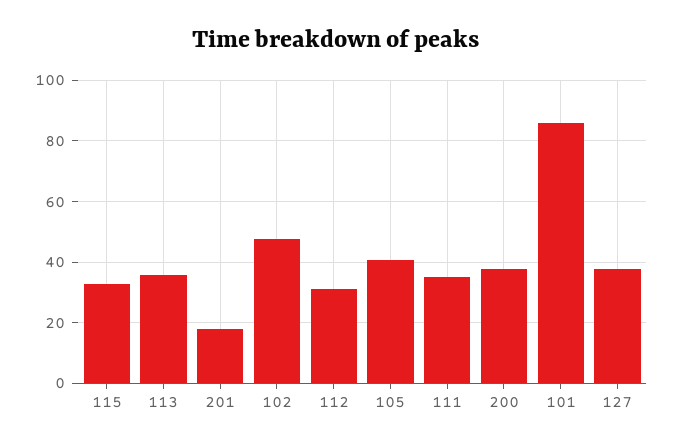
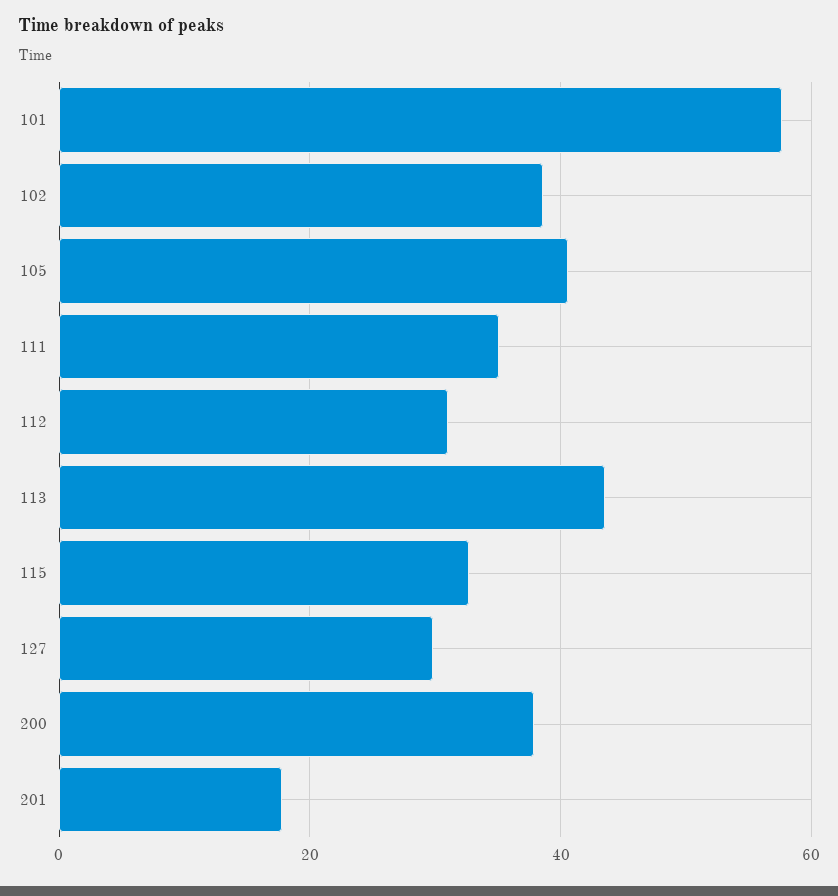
113: 36 -> 44
102: 48 -> 38
101: 86 -> 58
127: 38 -> 30

